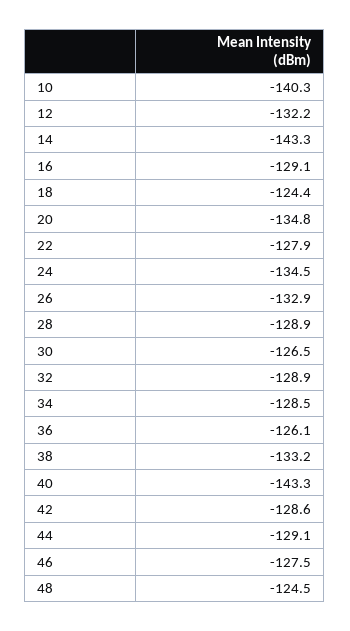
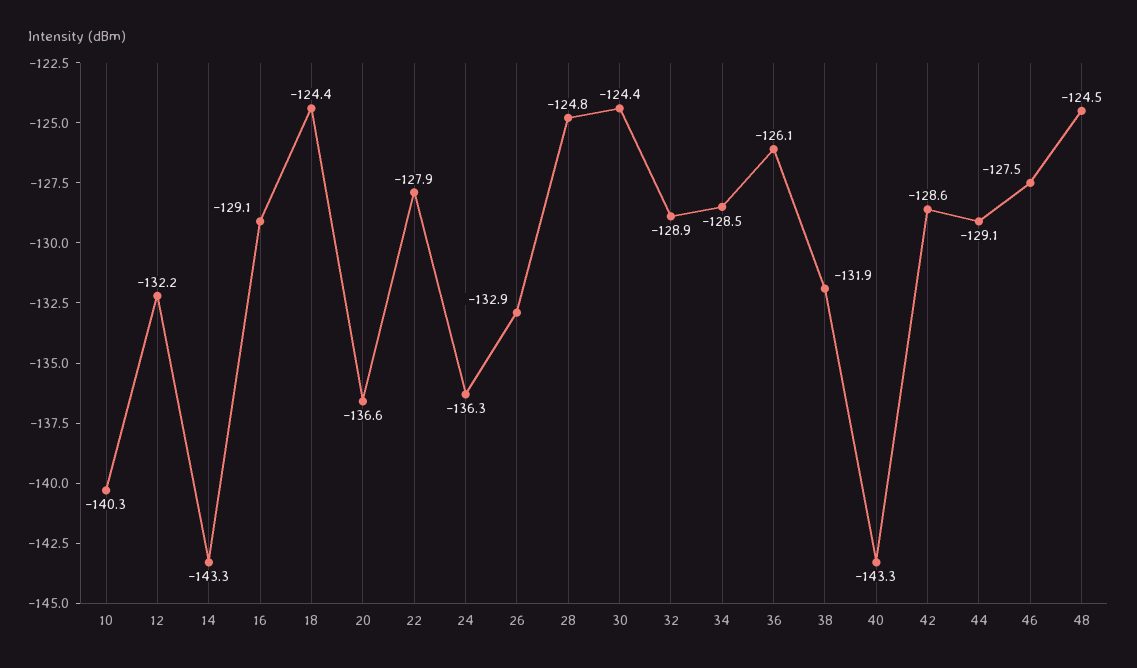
20: -134.8 -> -136.6
24: -134.5 -> -136.3
28: -128.9 -> -124.8
30: -126.5 -> -124.4
38: -133.2 -> -131.9

